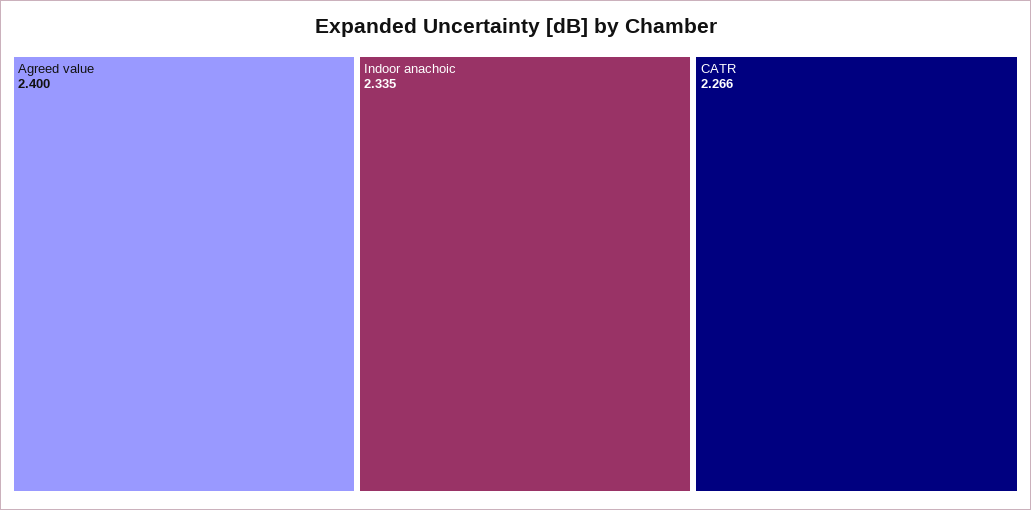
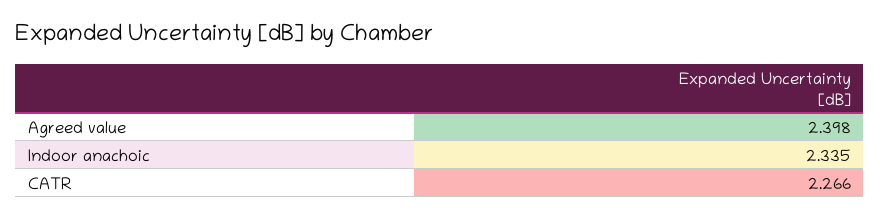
Agreed value: 2.4 -> 2.398

